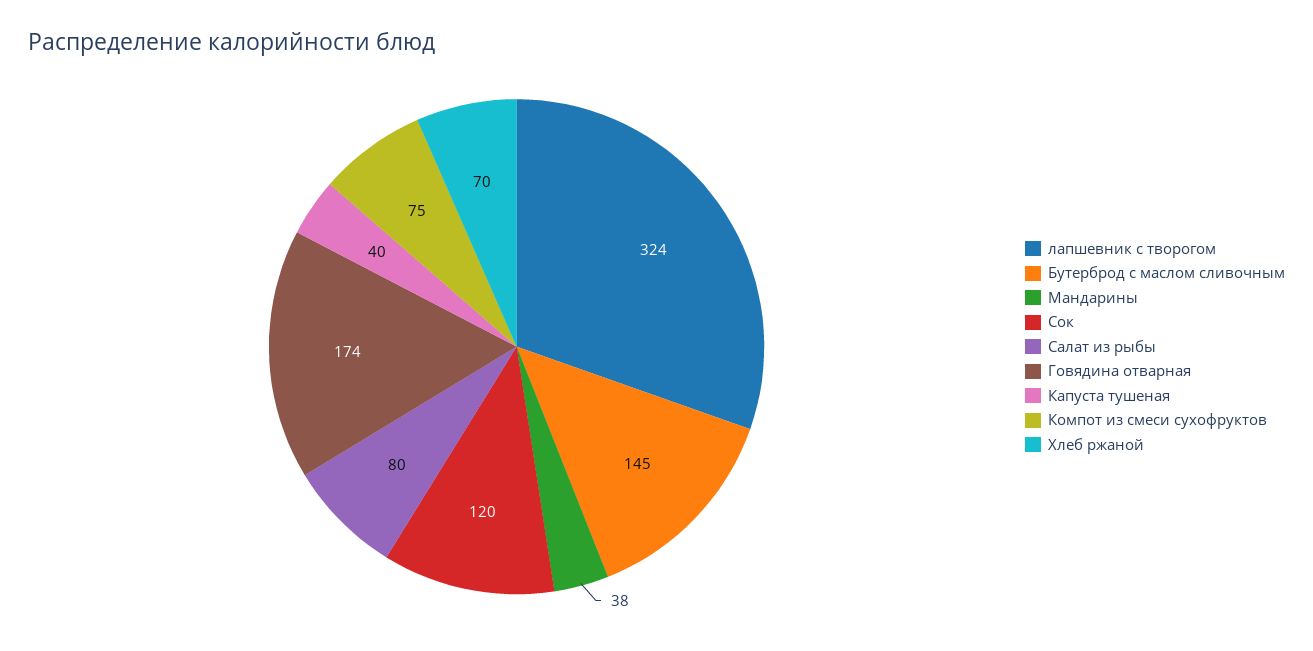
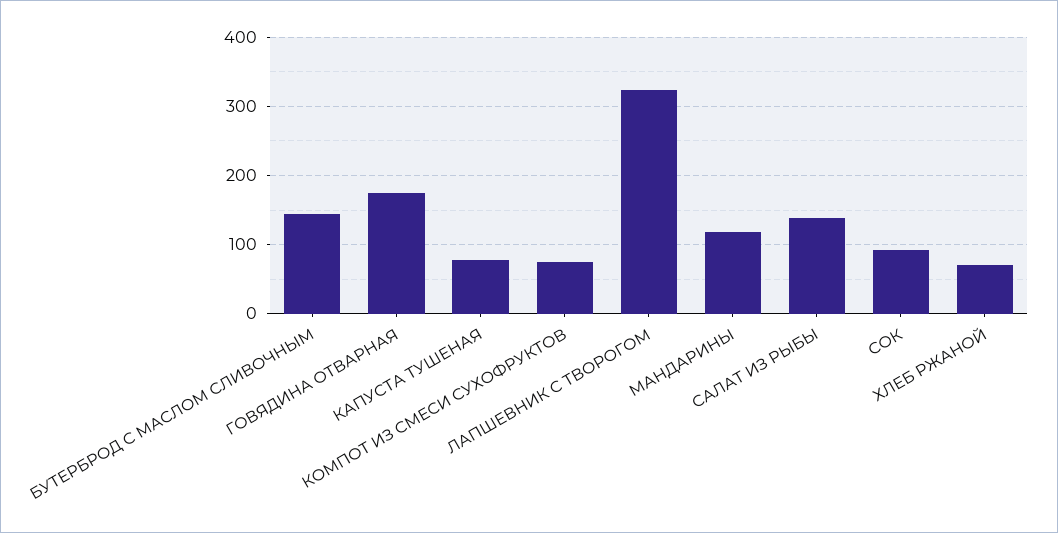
Мандарины: 38 -> 120
Сок: 120 -> 90
Салат из рыбы: 80 -> 140
Капуста тушеная: 40 -> 80

